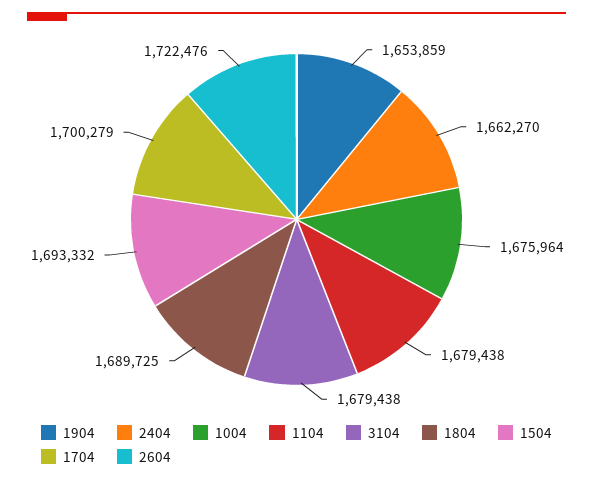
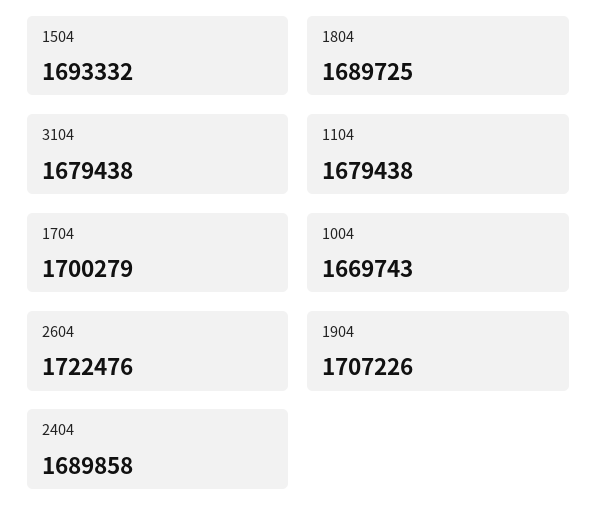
1904: 1653859 -> 1707226
2404: 1662270 -> 1689858
1004: 1675964 -> 1669743

